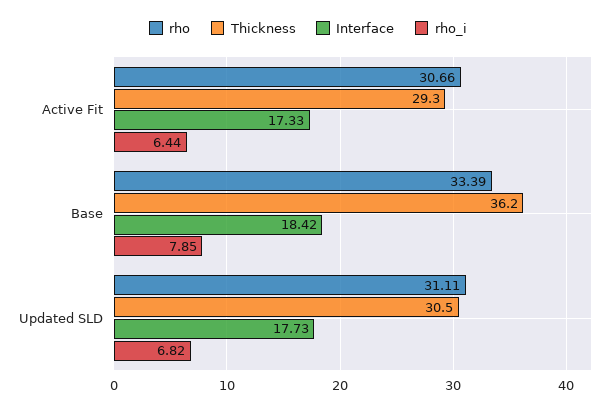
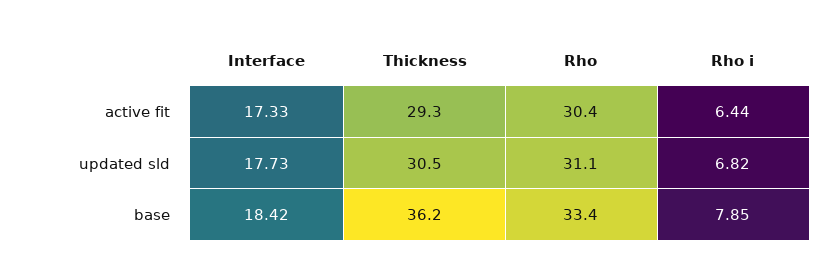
rho, Active Fit: 30.66 -> 30.4

